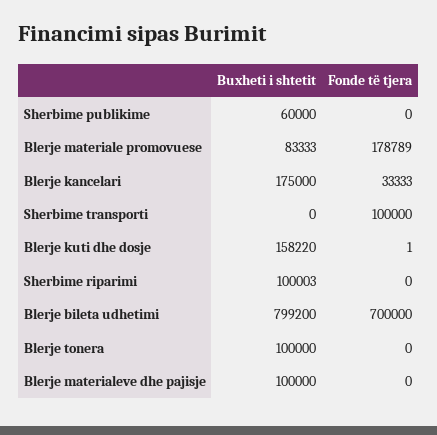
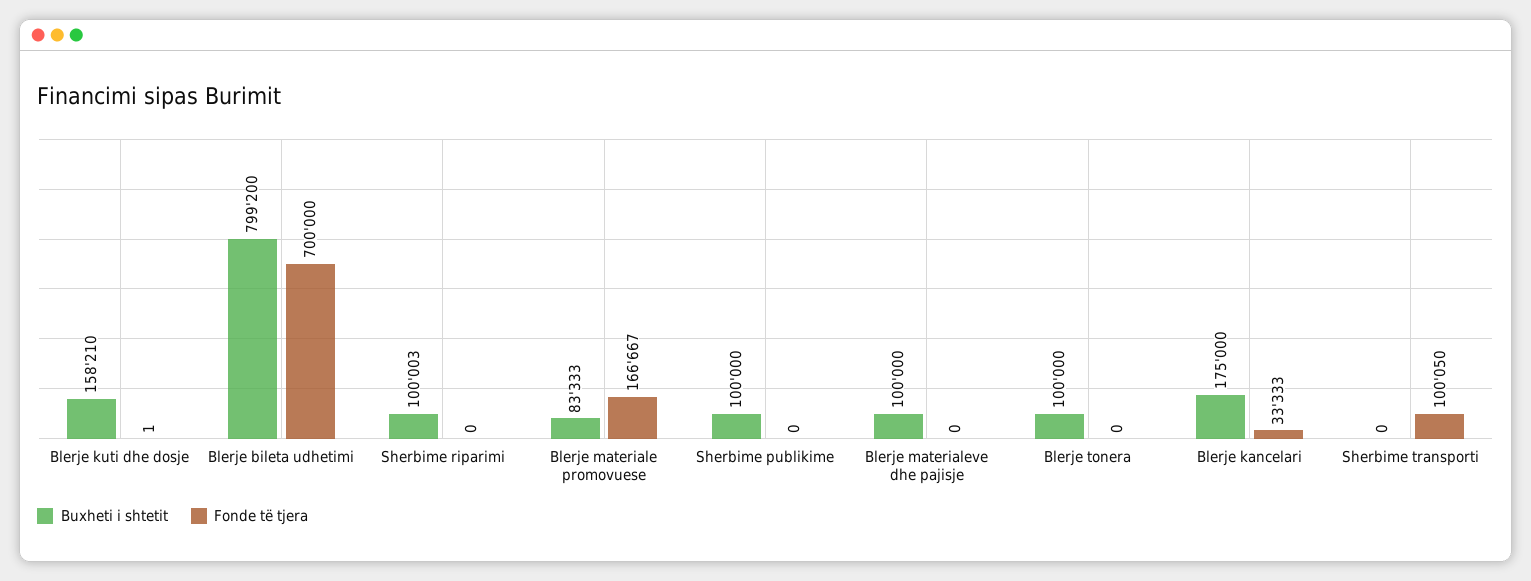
Buxheti i shtetit, Sherbime publikime: 60000 -> 100000
Fonde të tjera, Blerje materiale promovuese: 178789 -> 166667
Fonde të tjera, Sherbime transporti: 100000 -> 100050
Buxheti i shtetit, Blerje kuti dhe dosje: 158220 -> 158210

